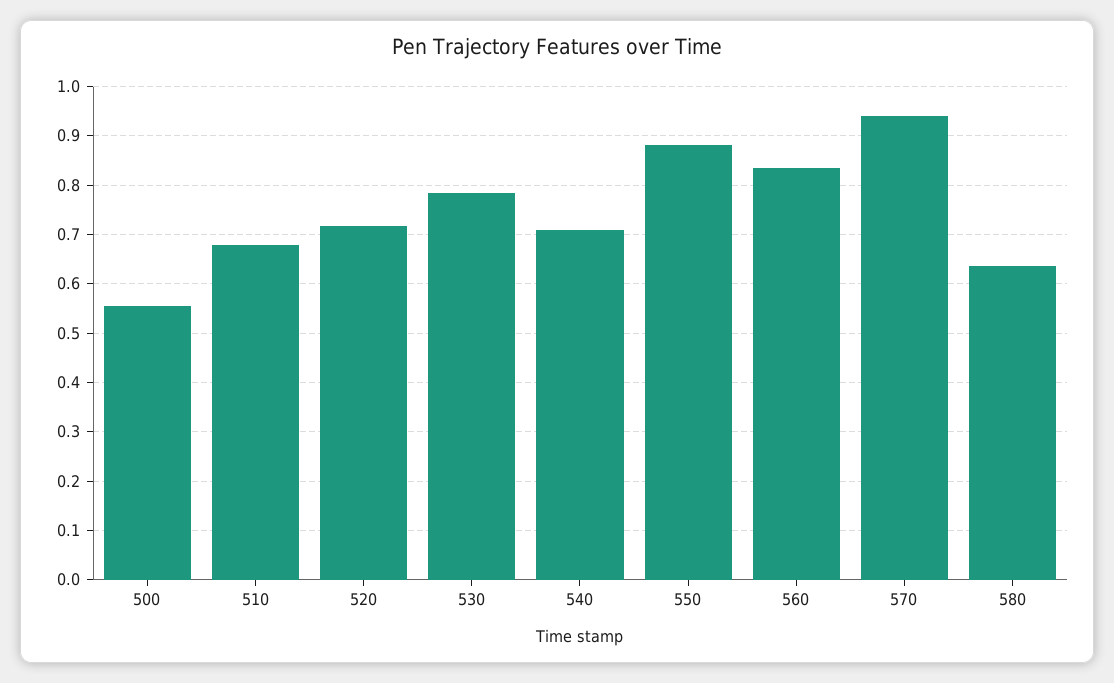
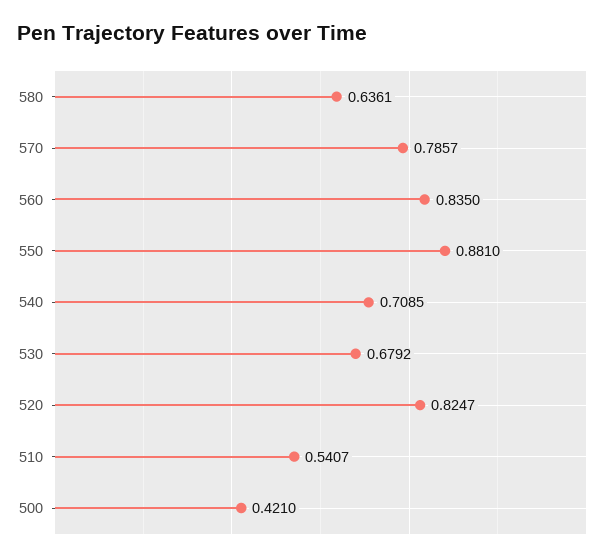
500: 0.56 -> 0.421
510: 0.68 -> 0.5407
520: 0.72 -> 0.8247
530: 0.78 -> 0.6792
570: 0.94 -> 0.7857

